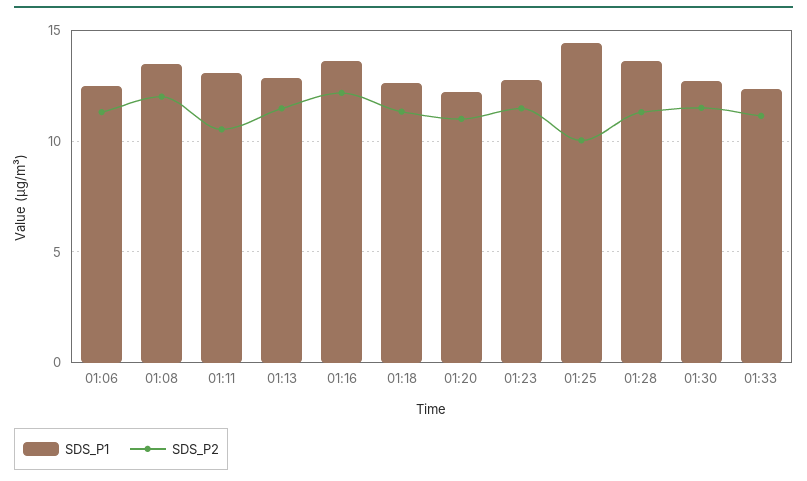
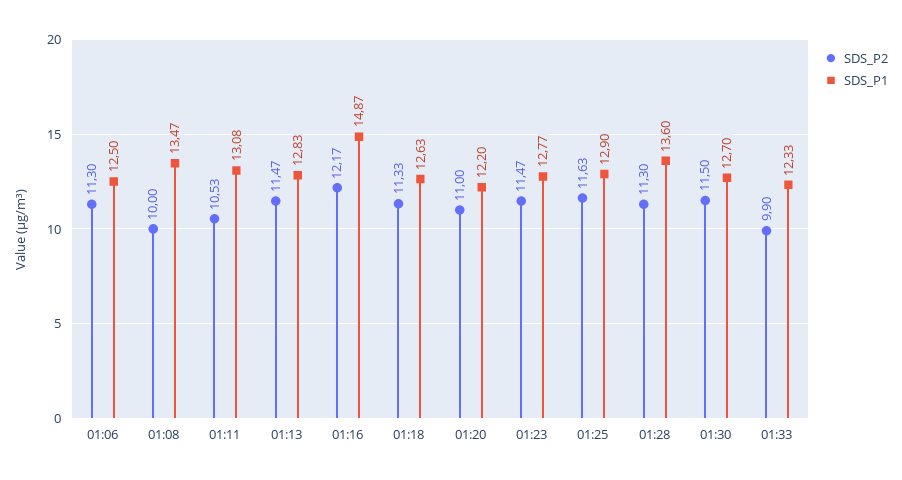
SDS_P2, 01:08: 12 -> 10
SDS_P1, 01:16: 13.5 -> 14.87
SDS_P1, 01:25: 14.5 -> 12.9
SDS_P2, 01:25: 10 -> 11.63
SDS_P2, 01:33: 11 -> 9.9

